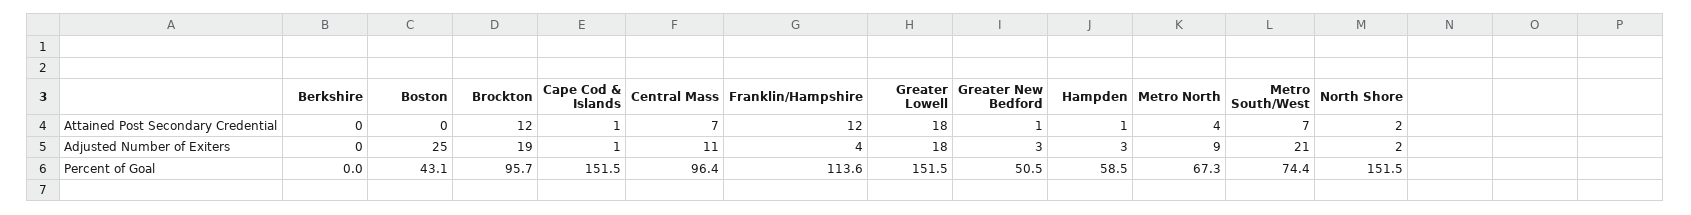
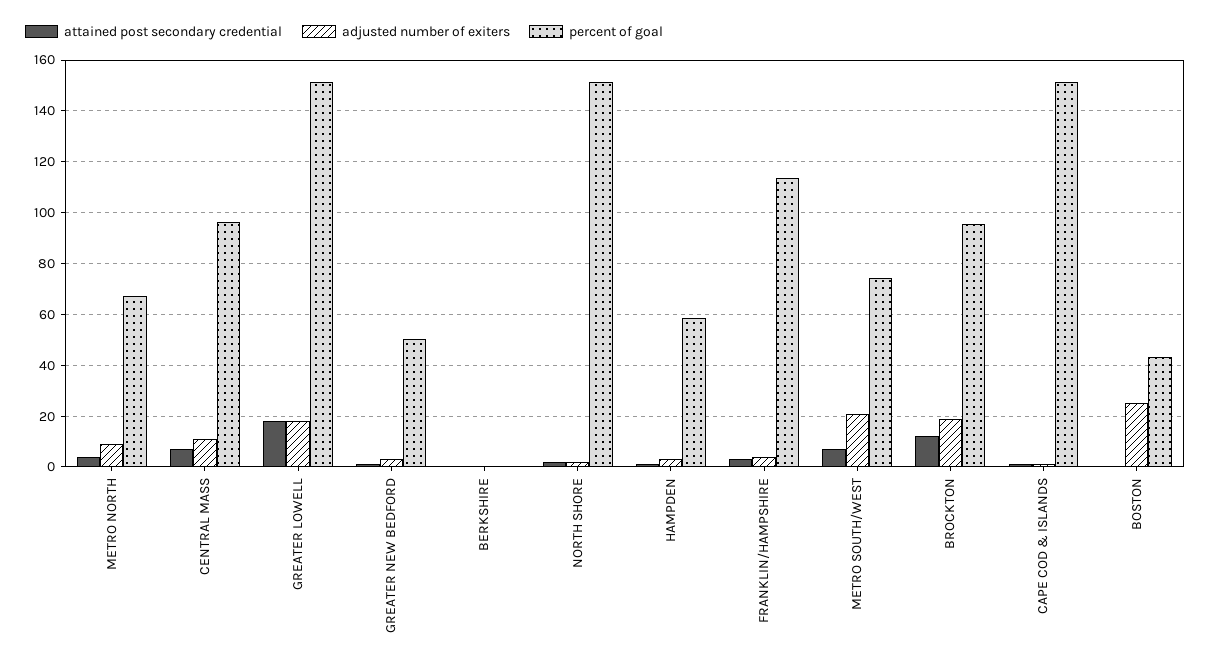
Attained Post Secondary Credential, Franklin/Hampshire: 12 -> 2.5

